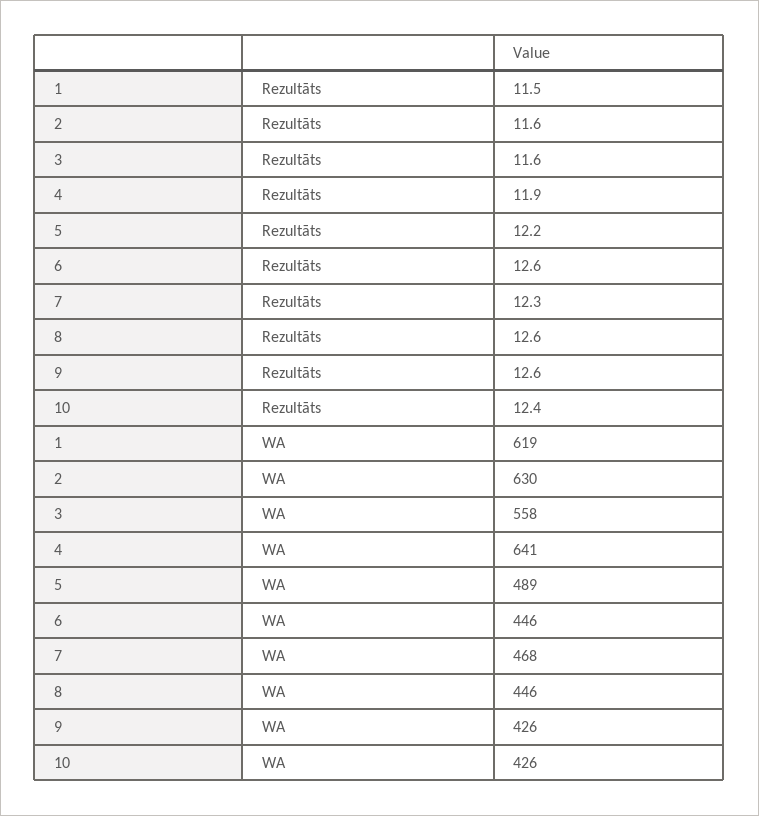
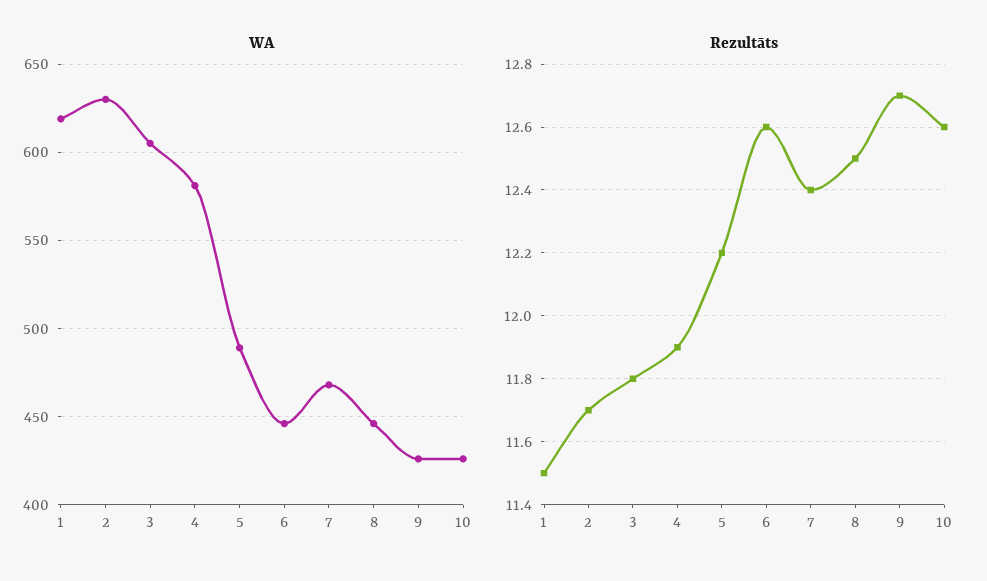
Rezultāts, 2: 11.6 -> 11.7
Rezultāts, 3: 11.6 -> 11.8
Rezultāts, 7: 12.3 -> 12.4
Rezultāts, 8: 12.6 -> 12.5
Rezultāts, 9: 12.6 -> 12.7
Rezultāts, 10: 12.4 -> 12.6
WA, 3: 558 -> 605
WA, 4: 641 -> 580

